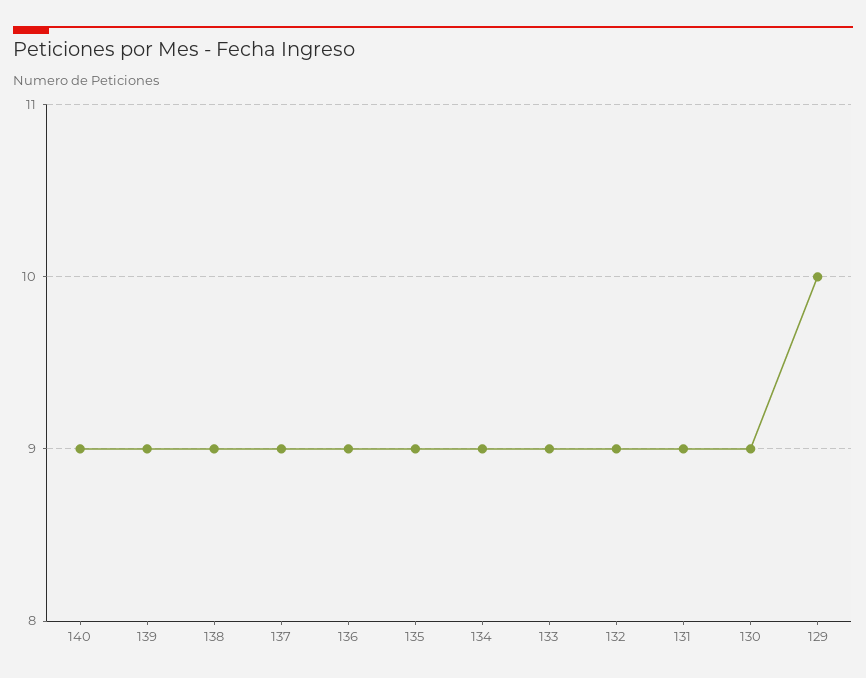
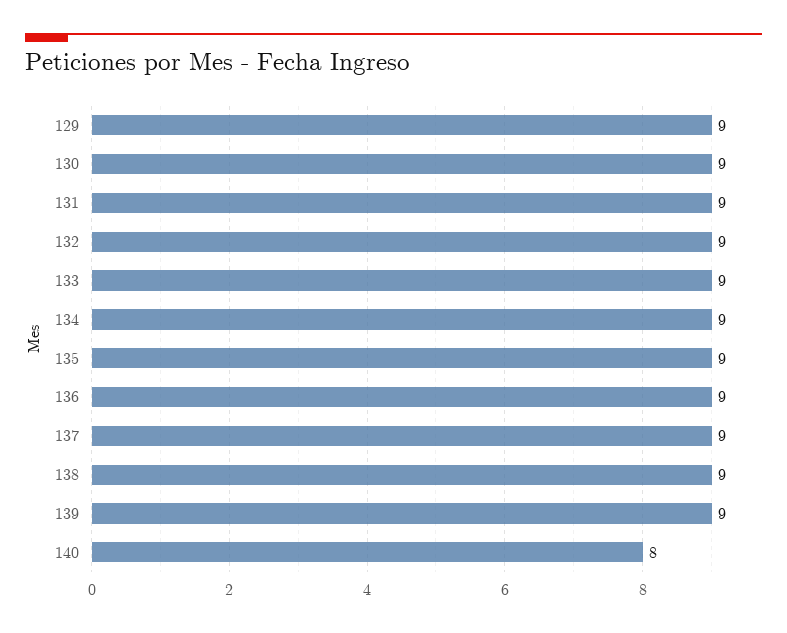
140: 9 -> 8
129: 10 -> 9

